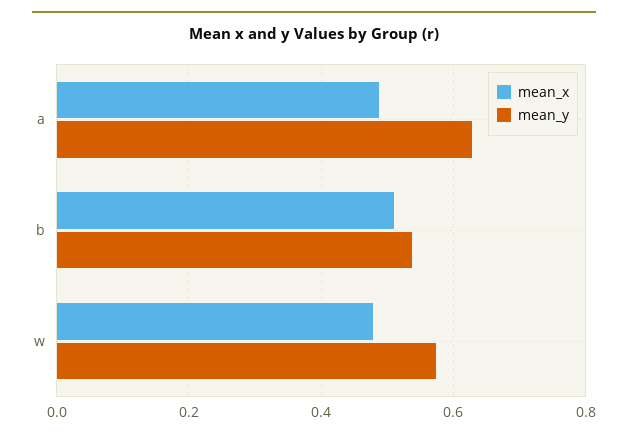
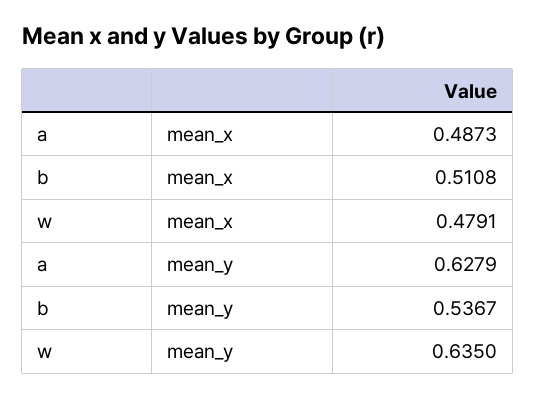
mean_y, w: 0.58 -> 0.635

